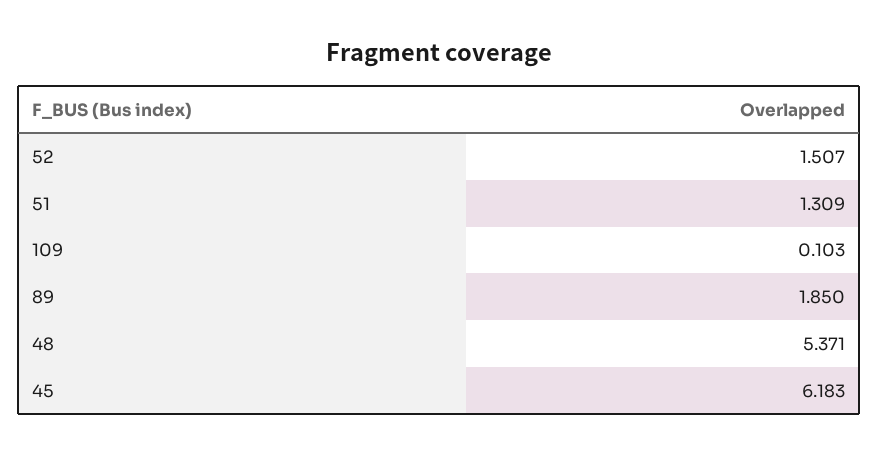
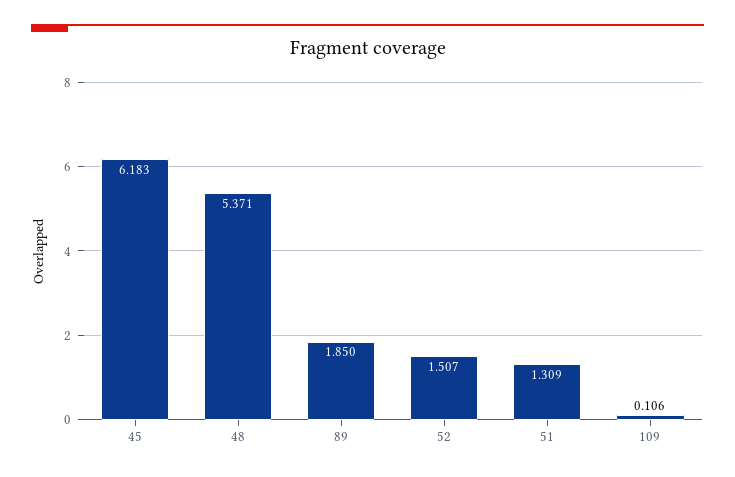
109: 0.103 -> 0.106

